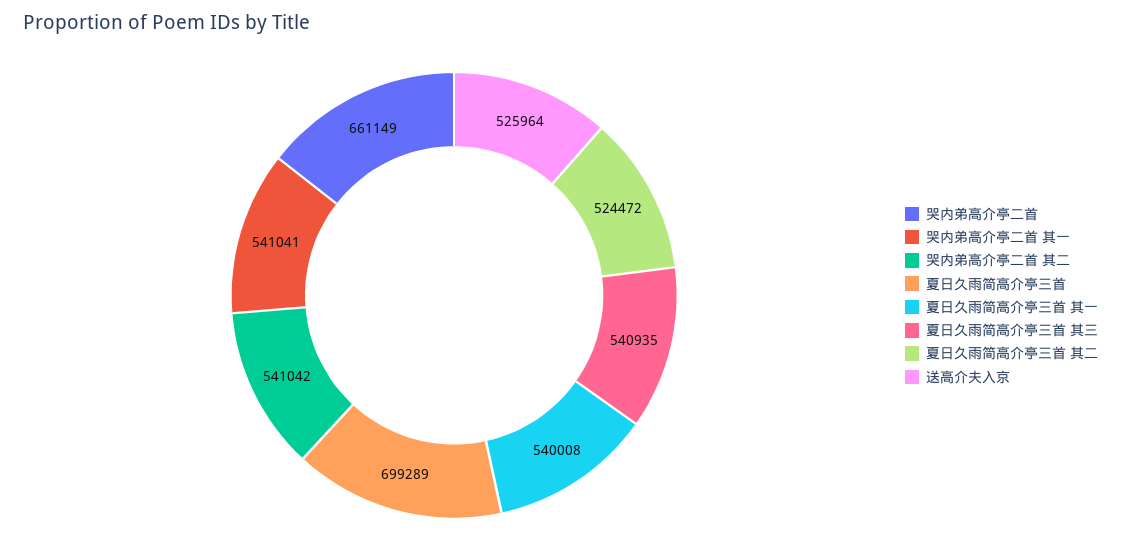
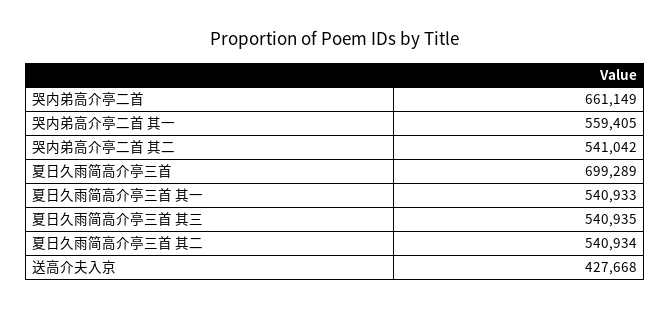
哭内弟高介亭二首 其一: 541041 -> 559405
夏日久雨简高介亭三首 其一: 540008 -> 540933
夏日久雨简高介亭三首 其二: 524472 -> 540934
送高介夫入京: 525964 -> 427668

